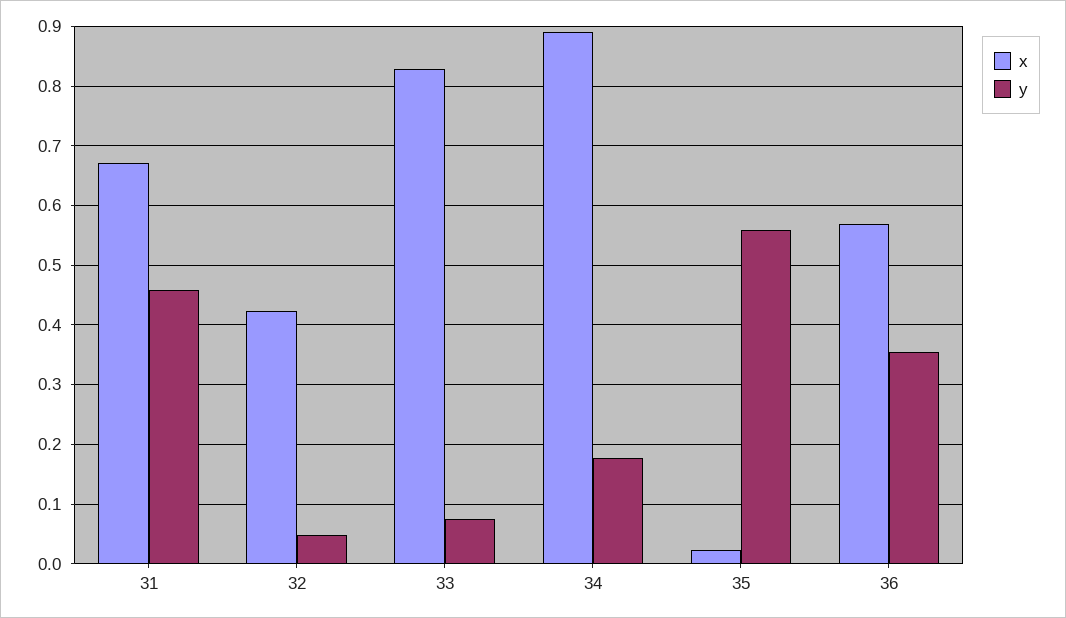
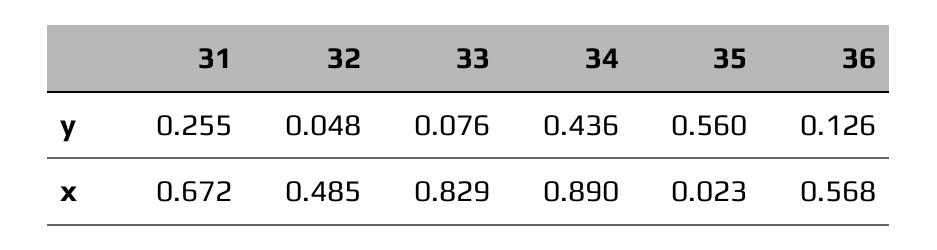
y, 31: 0.46 -> 0.255
x, 32: 0.42 -> 0.485
y, 34: 0.18 -> 0.436
y, 36: 0.36 -> 0.126

